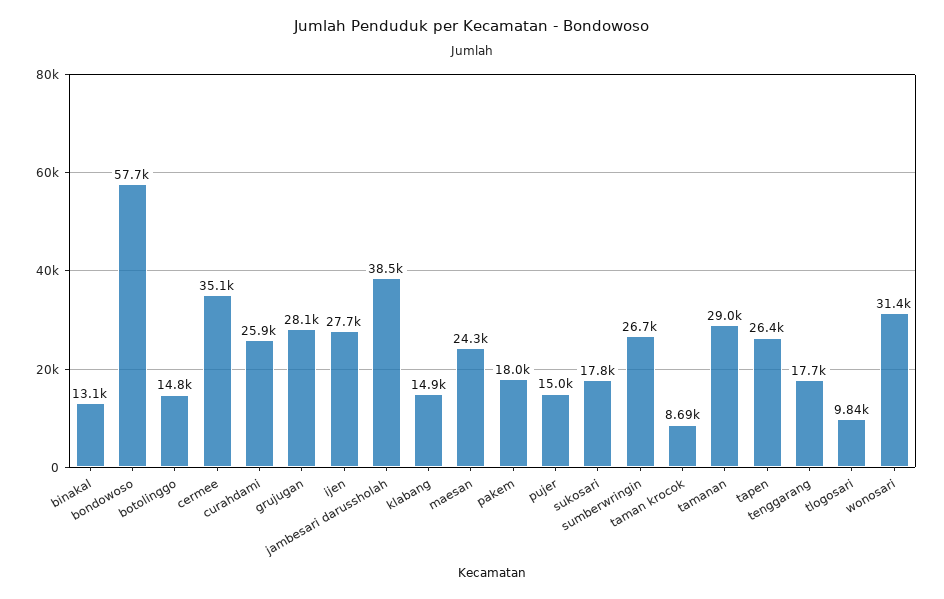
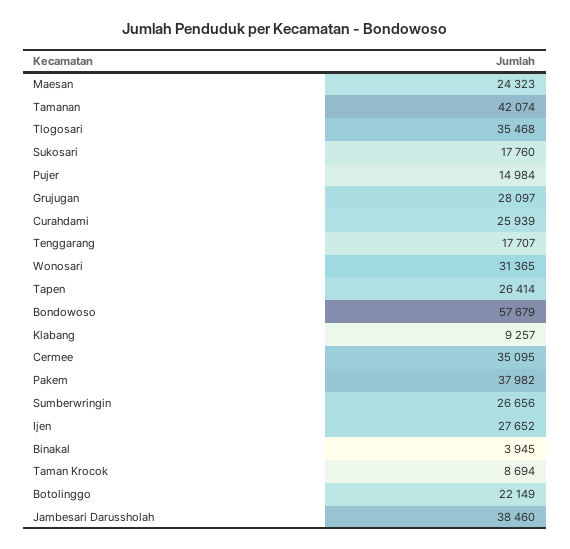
binakal: 13100 -> 3945
botolinggo: 14800 -> 22149
klabang: 14900 -> 9257
pakem: 18000 -> 37982
tamanan: 29000 -> 42074
tlogosari: 9840 -> 35468

